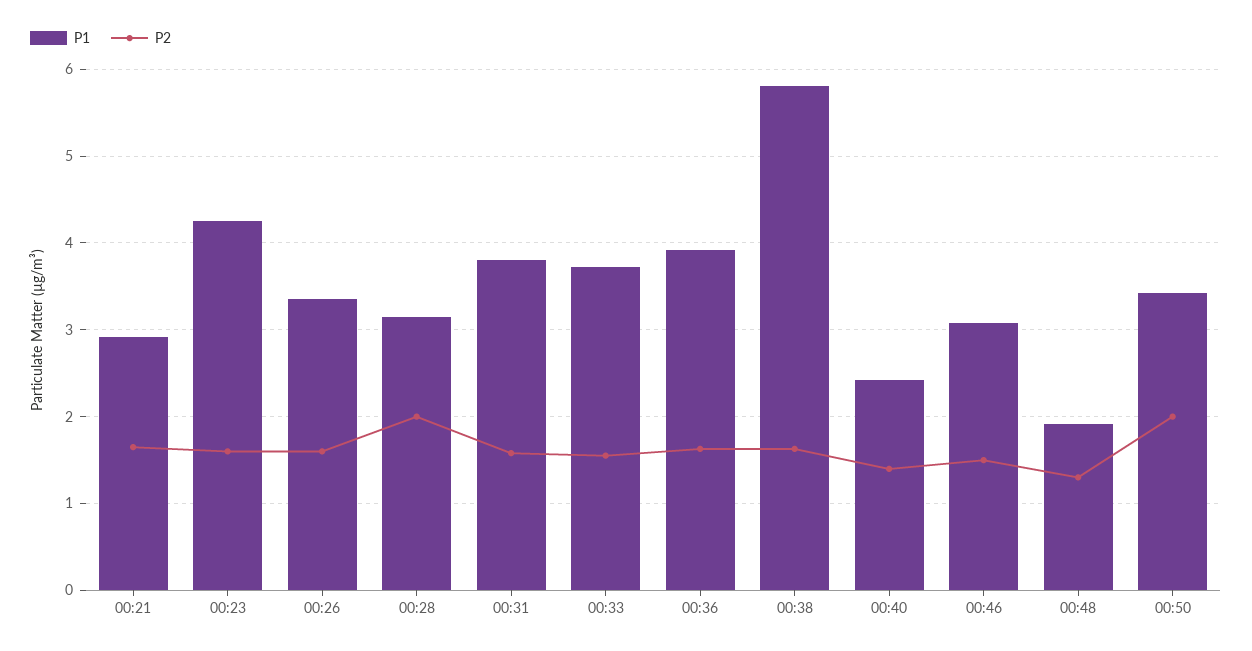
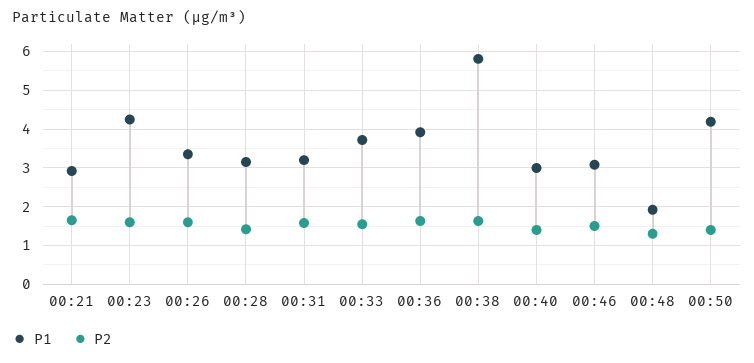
P2, 00:28: 2 -> 1.4
P1, 00:31: 3.8 -> 3.2
P1, 00:40: 2.4 -> 3
P1, 00:50: 3.4 -> 4.2
P2, 00:50: 2 -> 1.4

